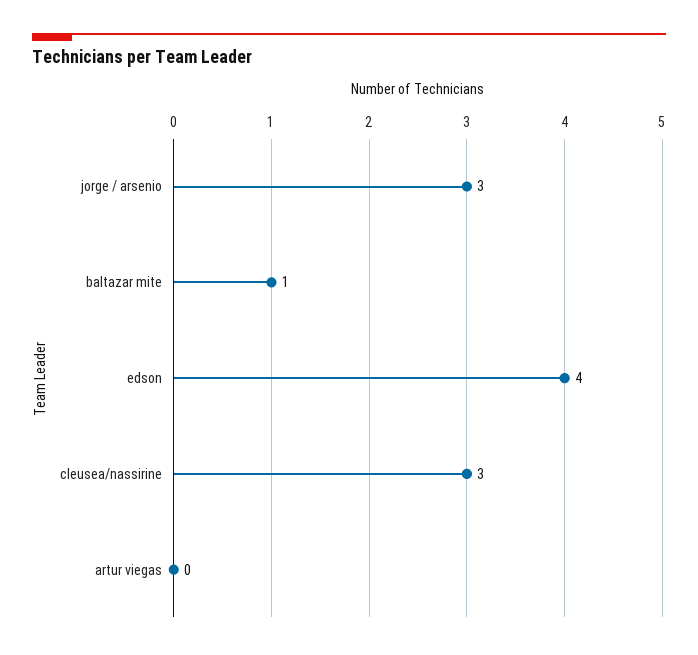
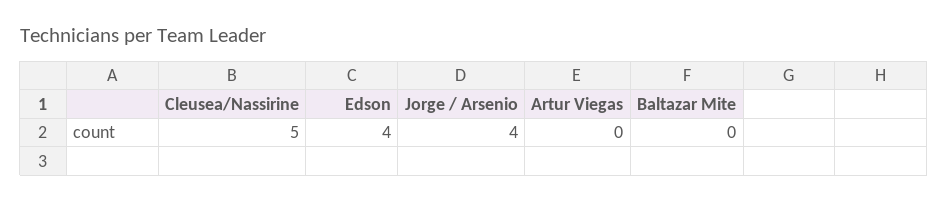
jorge / arsenio: 3 -> 4
baltazar mite: 1 -> 0
cleusea/nassirine: 3 -> 5

